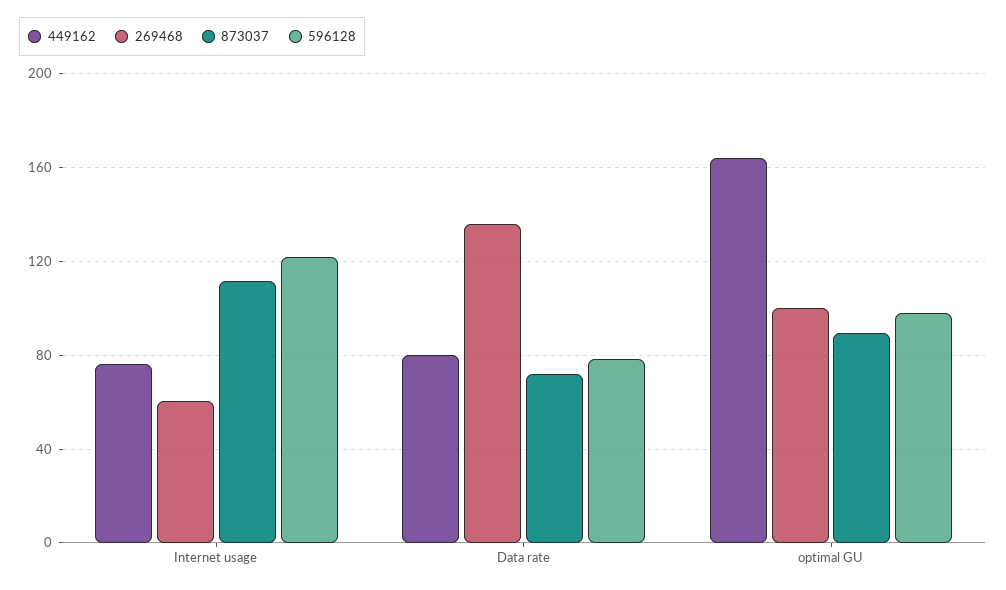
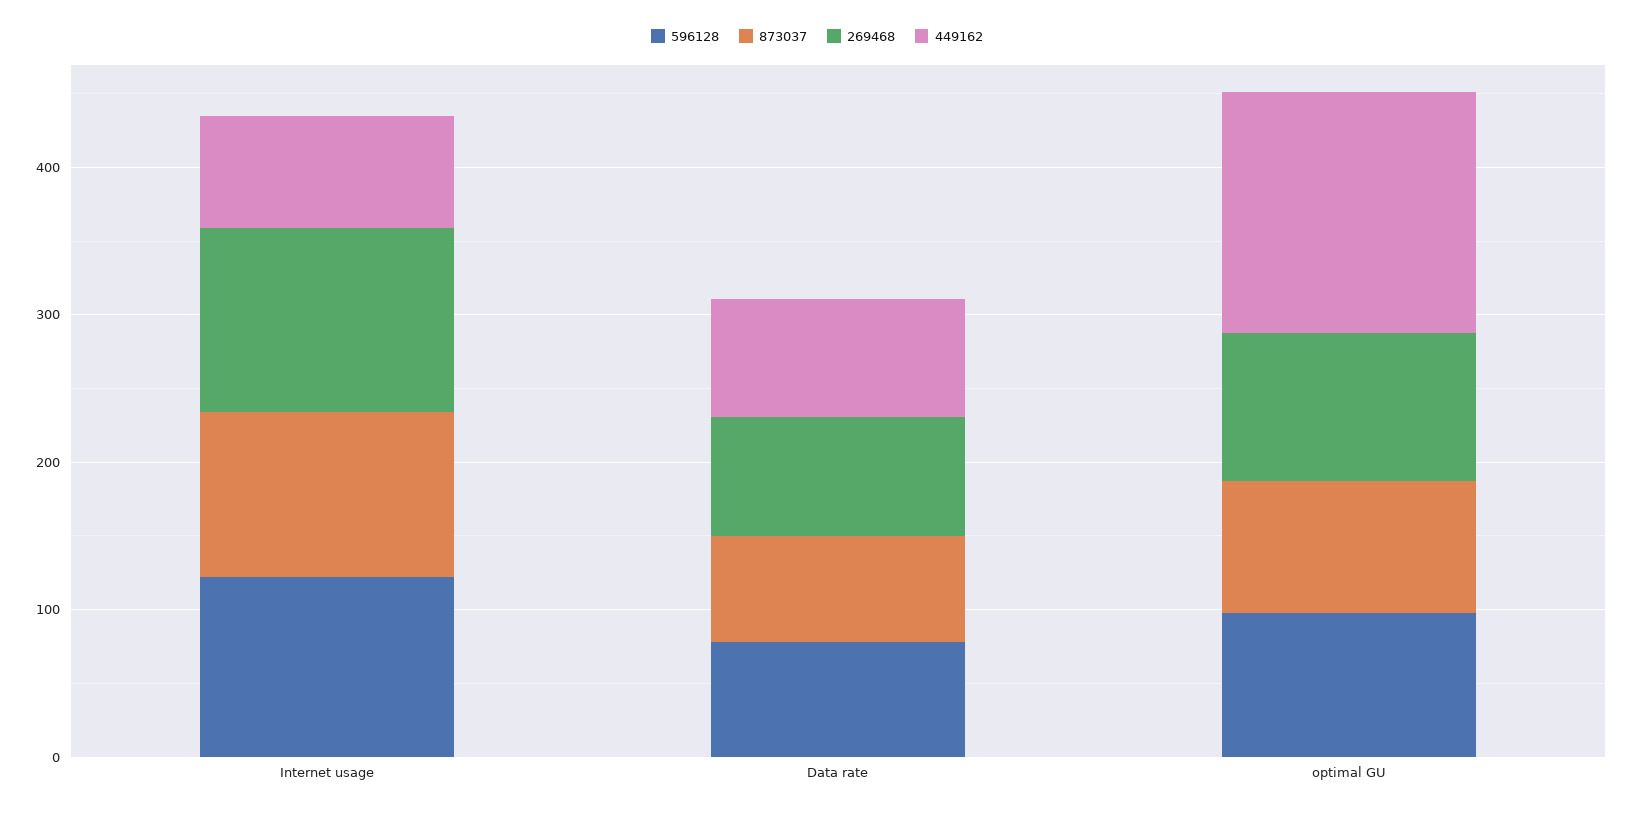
269468, Internet usage: 60 -> 120
269468, Data rate: 135 -> 80

